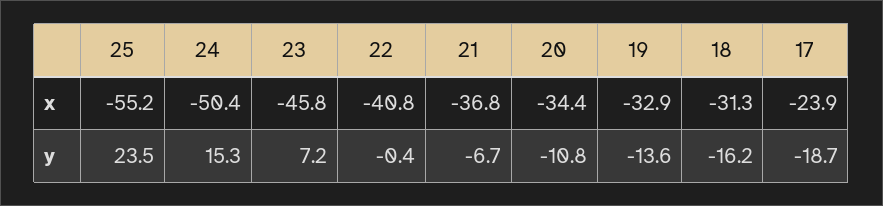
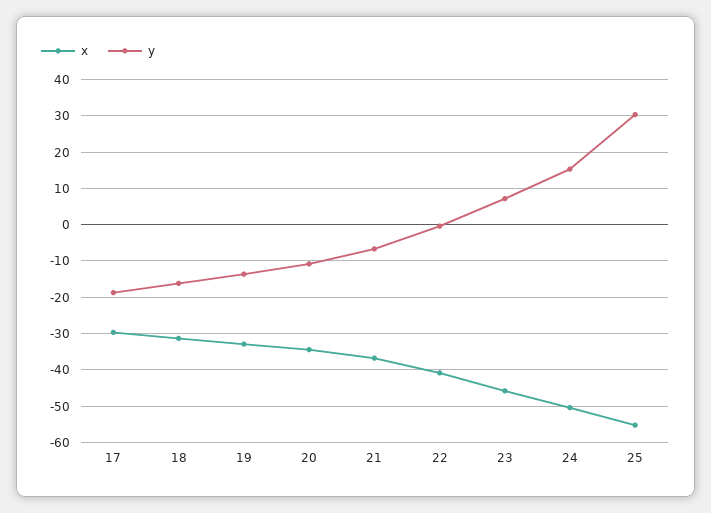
x, 17: -23.9 -> -30
y, 25: 23.5 -> 30

